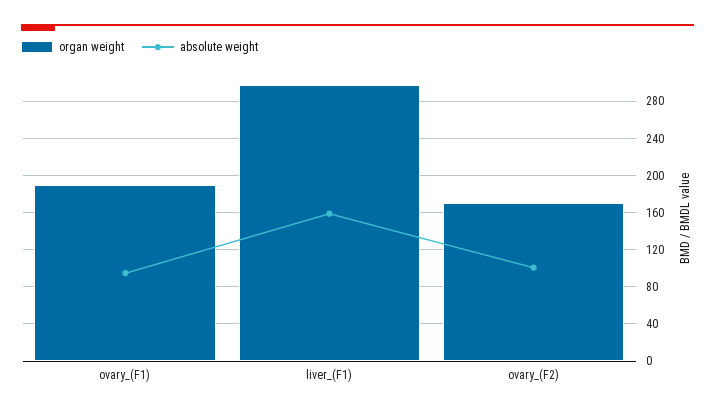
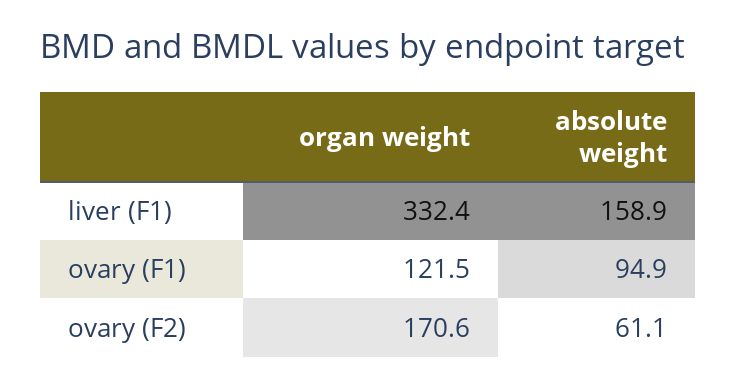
organ weight, ovary_(F1): 190 -> 121.5
organ weight, liver_(F1): 300 -> 332.4
absolute weight, ovary_(F2): 100 -> 61.1

